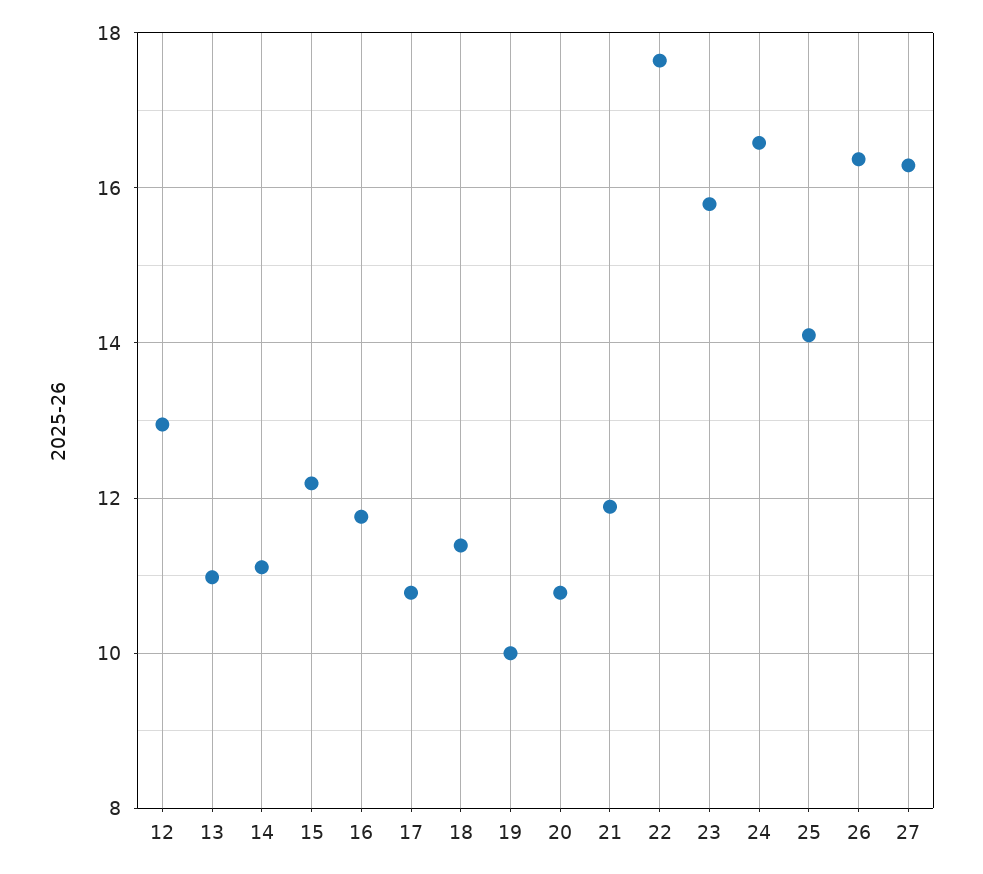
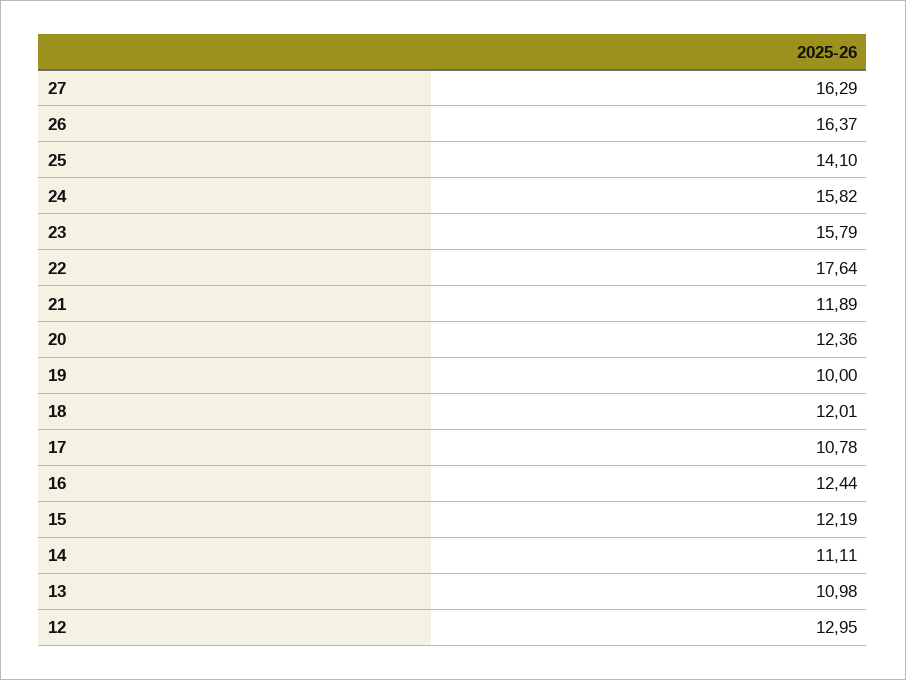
16: 11.8 -> 12.44
18: 11.4 -> 12.01
20: 10.8 -> 12.36
24: 16.6 -> 15.82

